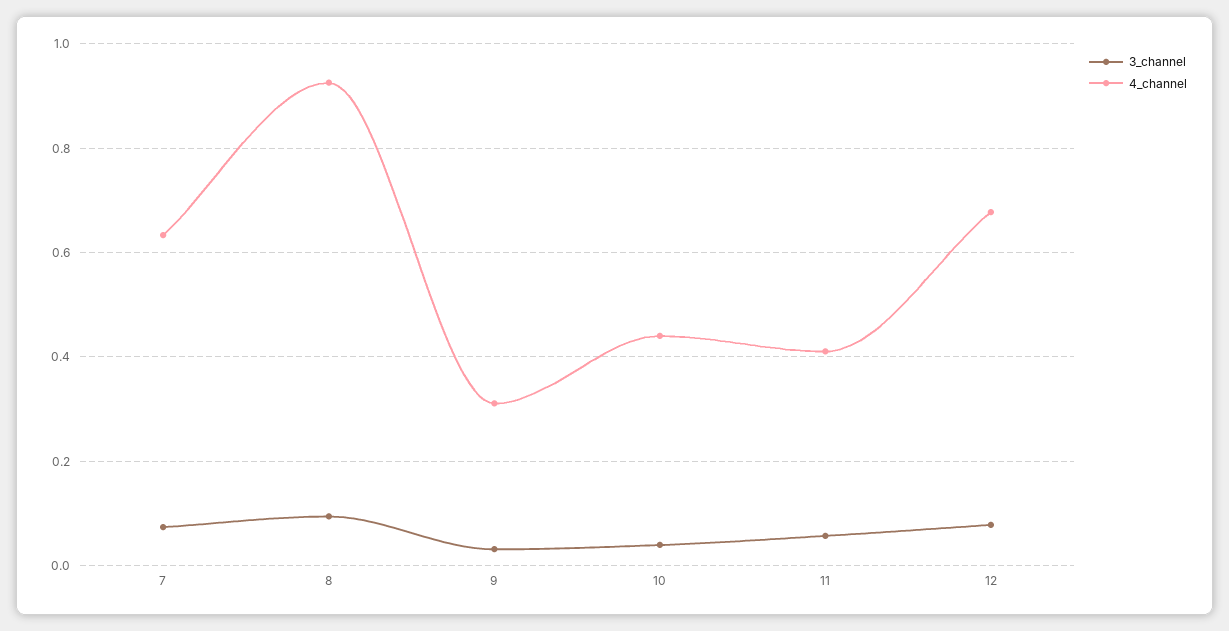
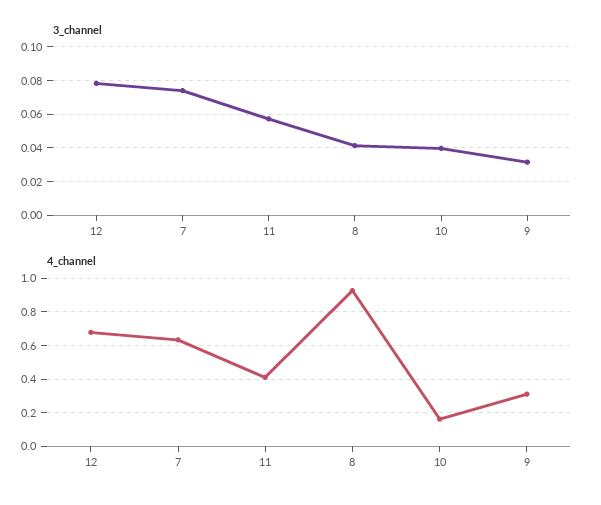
3_channel, 8: 0.1 -> 0.04
4_channel, 10: 0.44 -> 0.15

